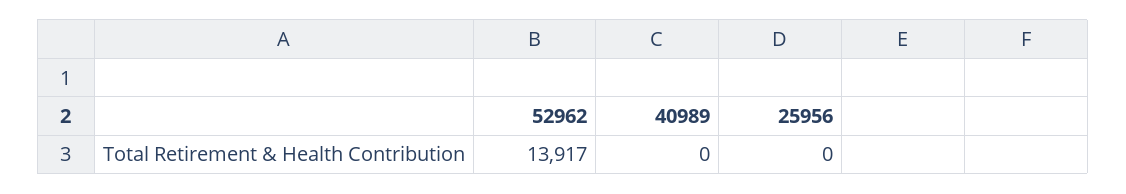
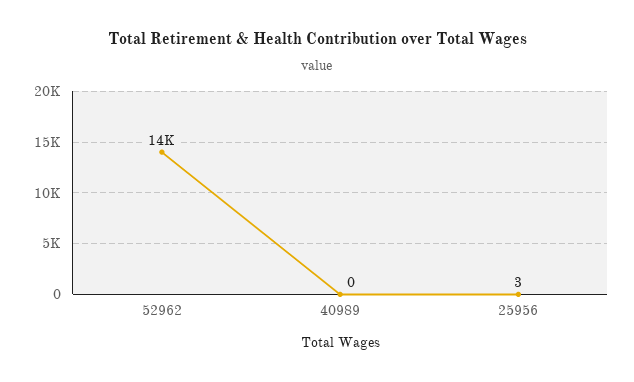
25956: 0 -> 3

